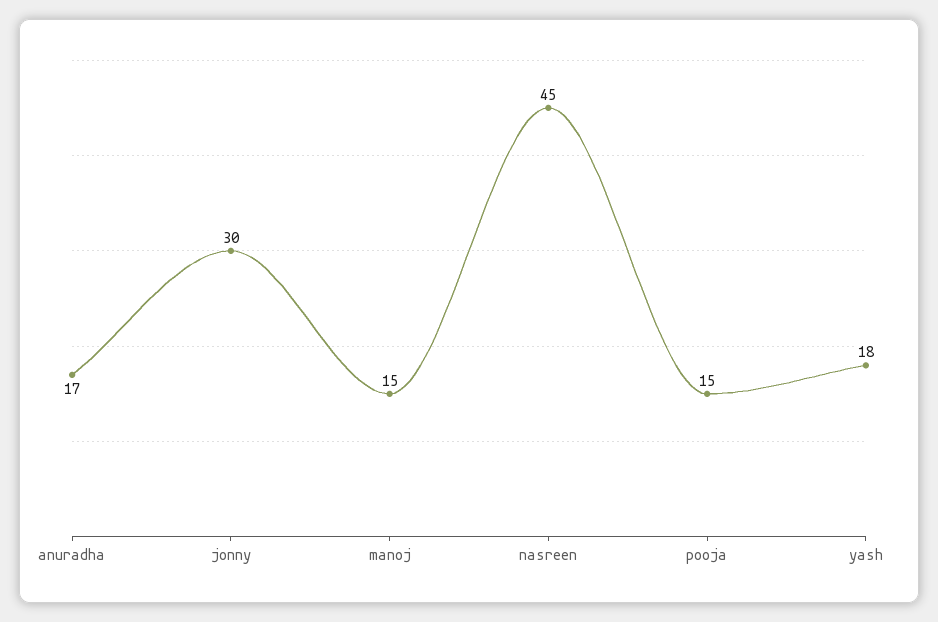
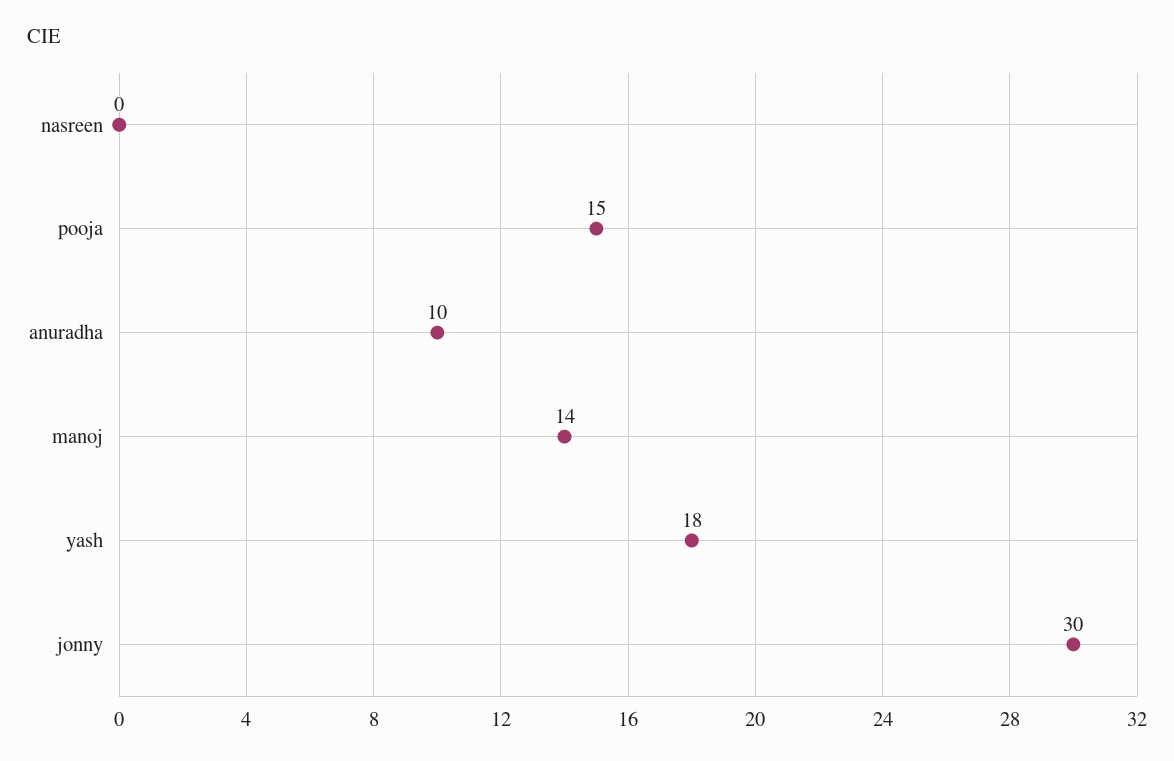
anuradha: 17 -> 10
manoj: 15 -> 14
nasreen: 45 -> 0

